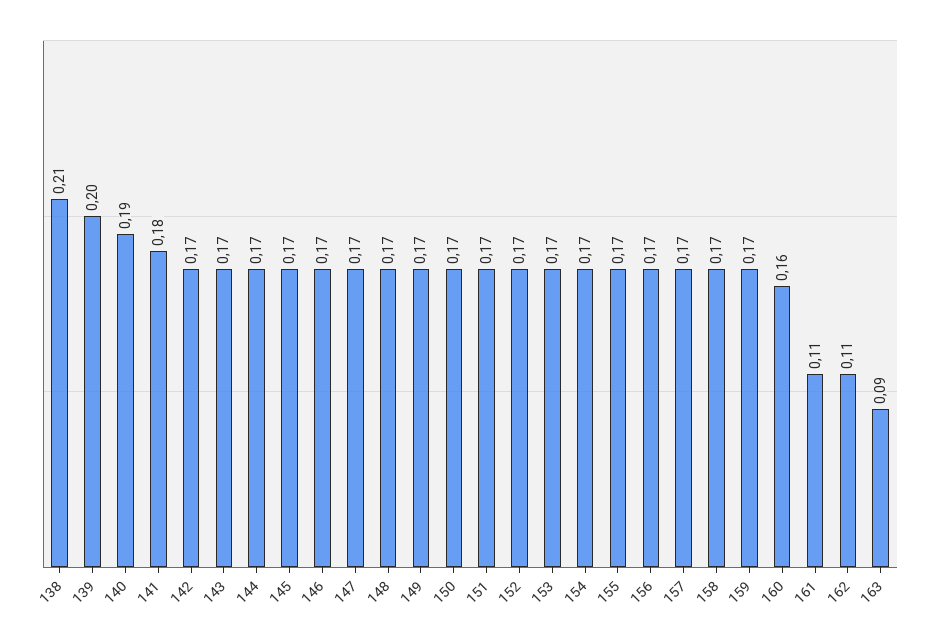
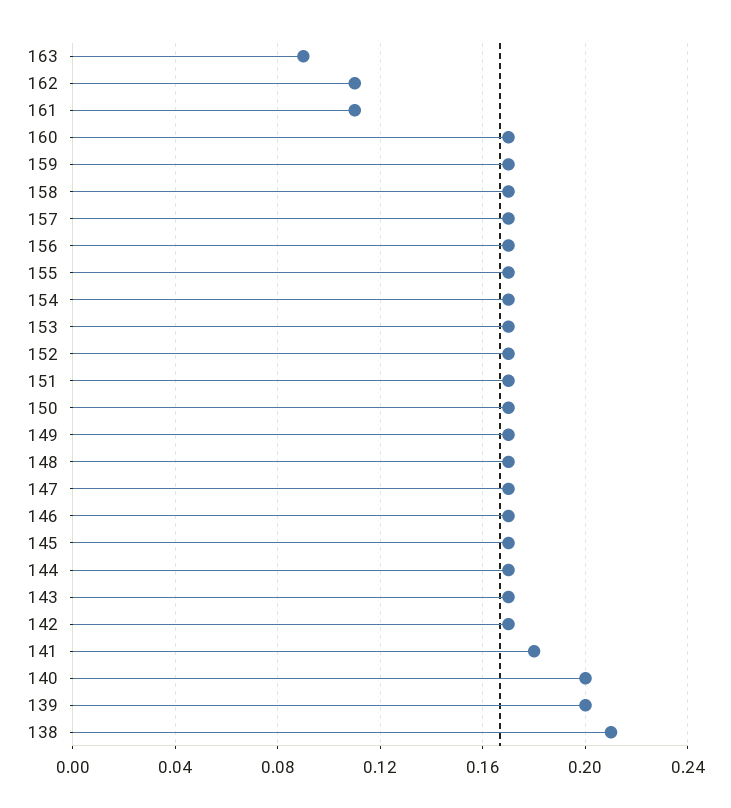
140: 0.19 -> 0.2
160: 0.16 -> 0.17

